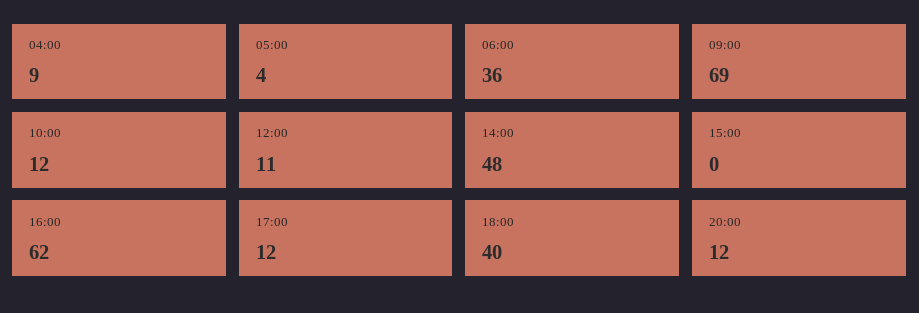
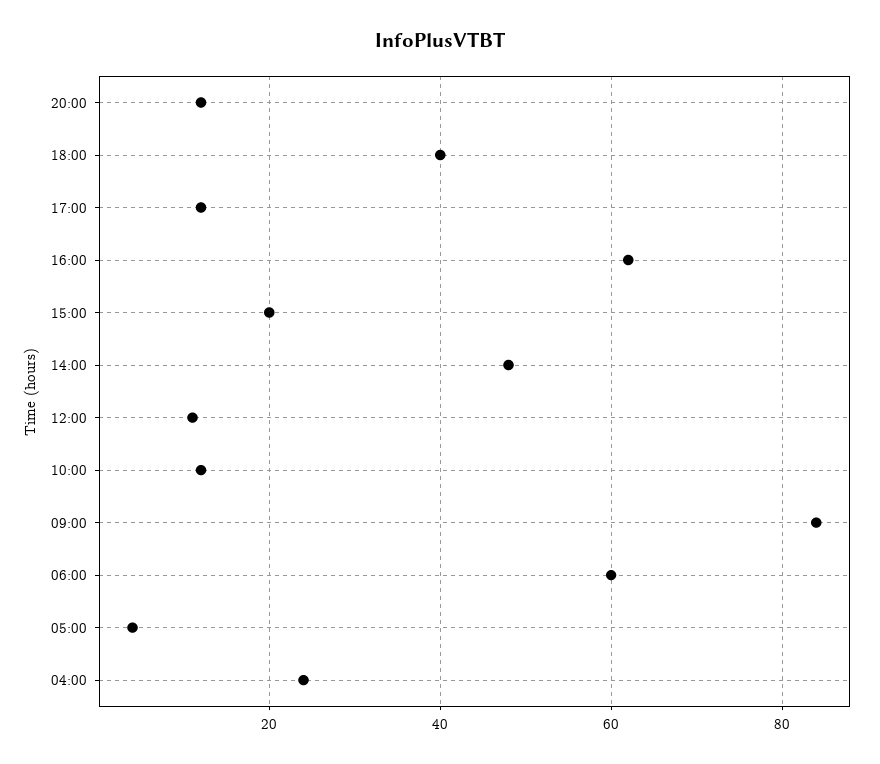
04:00: 9 -> 25
06:00: 36 -> 60
09:00: 69 -> 85
15:00: 0 -> 20

